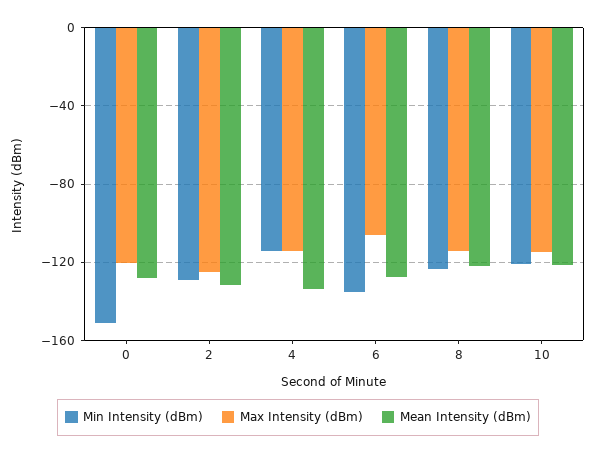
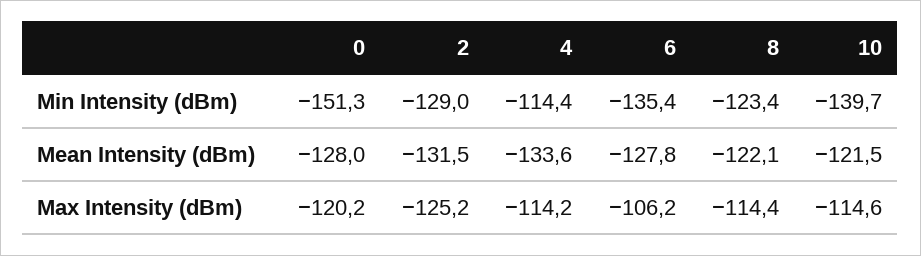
Min Intensity (dBm), 10: -120 -> -139.7

